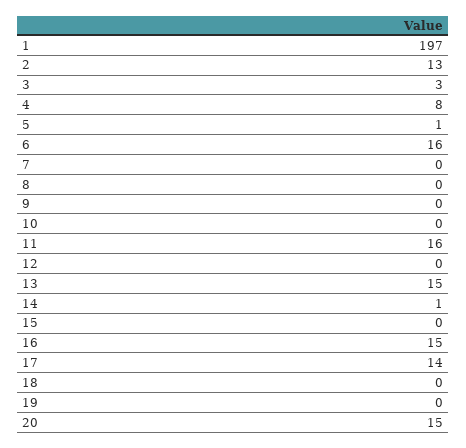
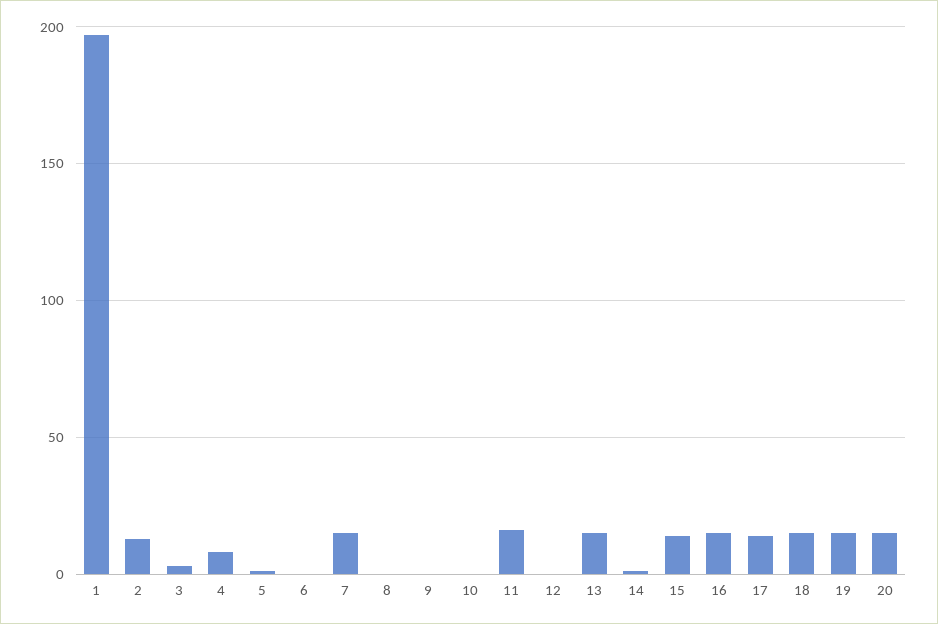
6: 16 -> 0
7: 0 -> 15
15: 0 -> 15
18: 0 -> 15
19: 0 -> 15

